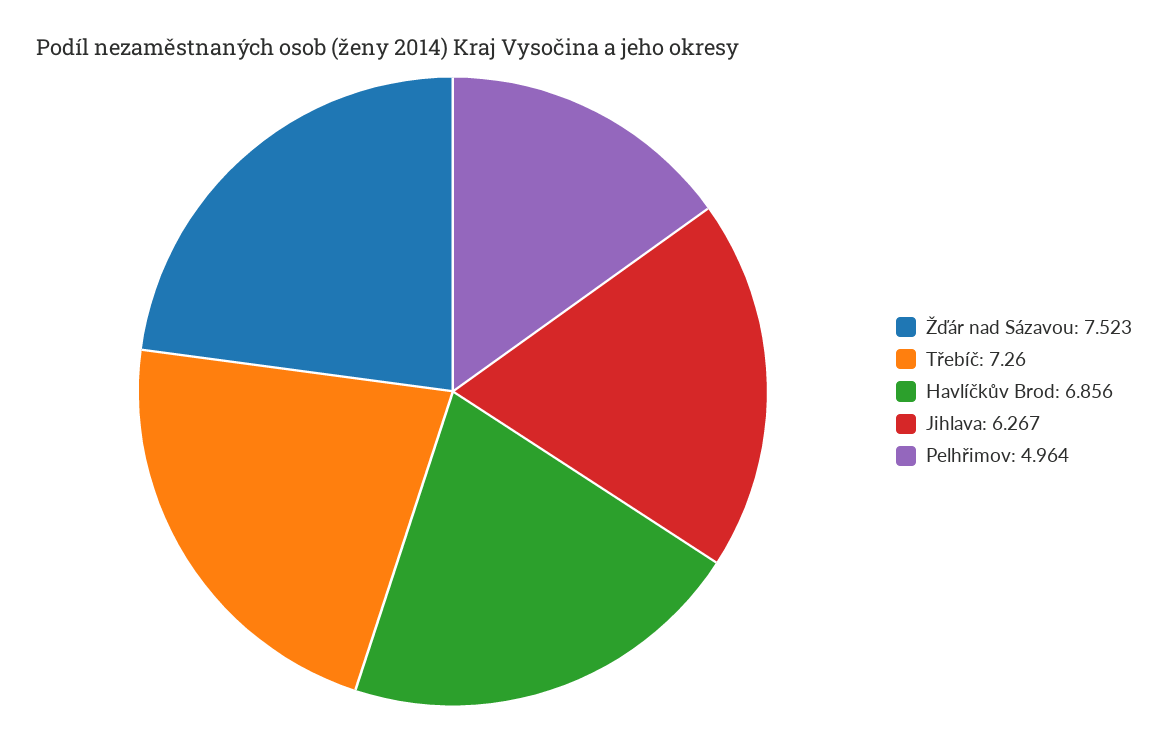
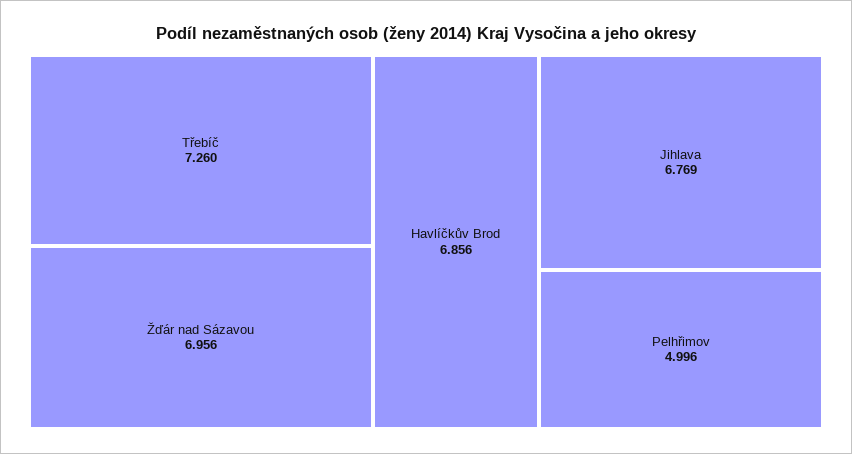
Žďár nad Sázavou: 7.523 -> 6.956
Jihlava: 6.267 -> 6.769
Pelhřimov: 4.964 -> 4.996

